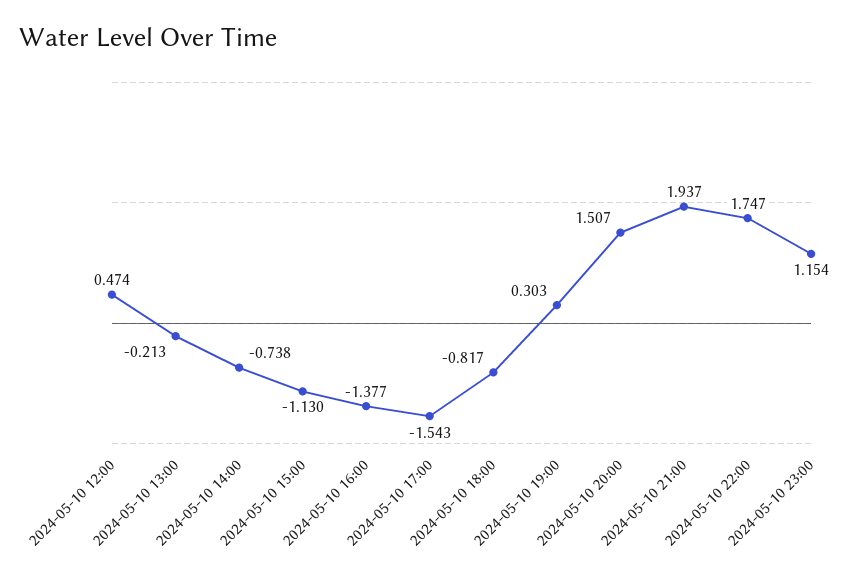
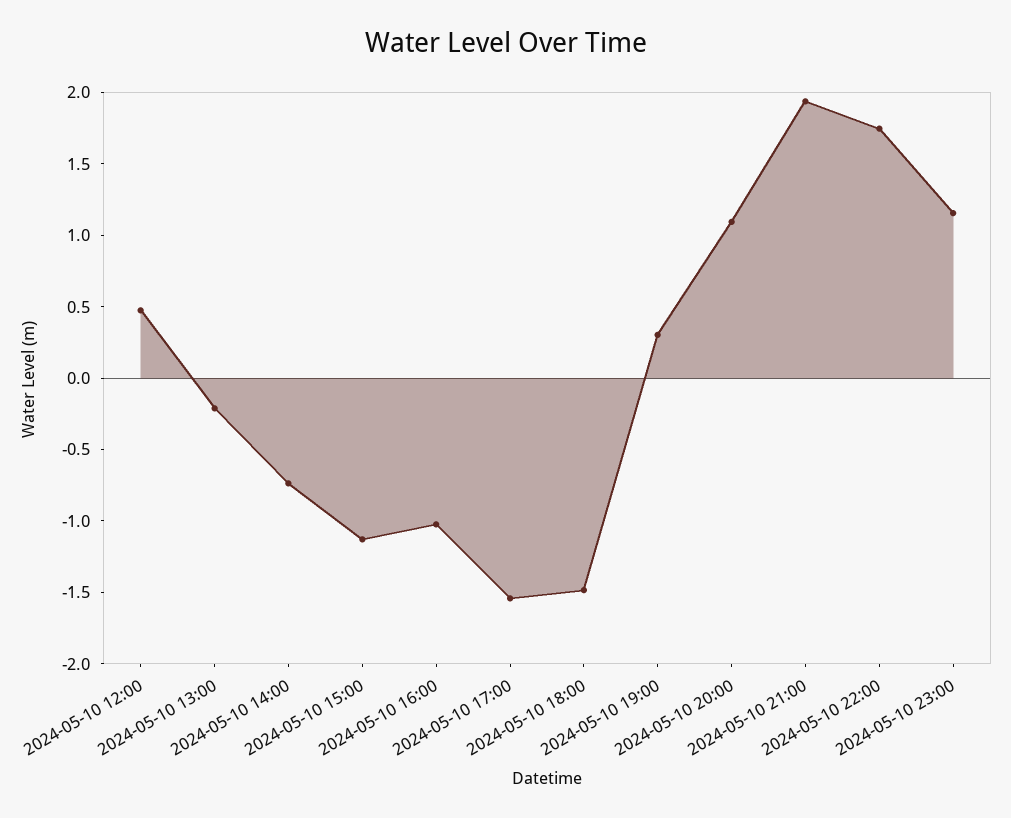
2024-05-10 16:00: -1.377 -> -1
2024-05-10 18:00: -0.817 -> -1.5
2024-05-10 20:00: 1.507 -> 1.1

